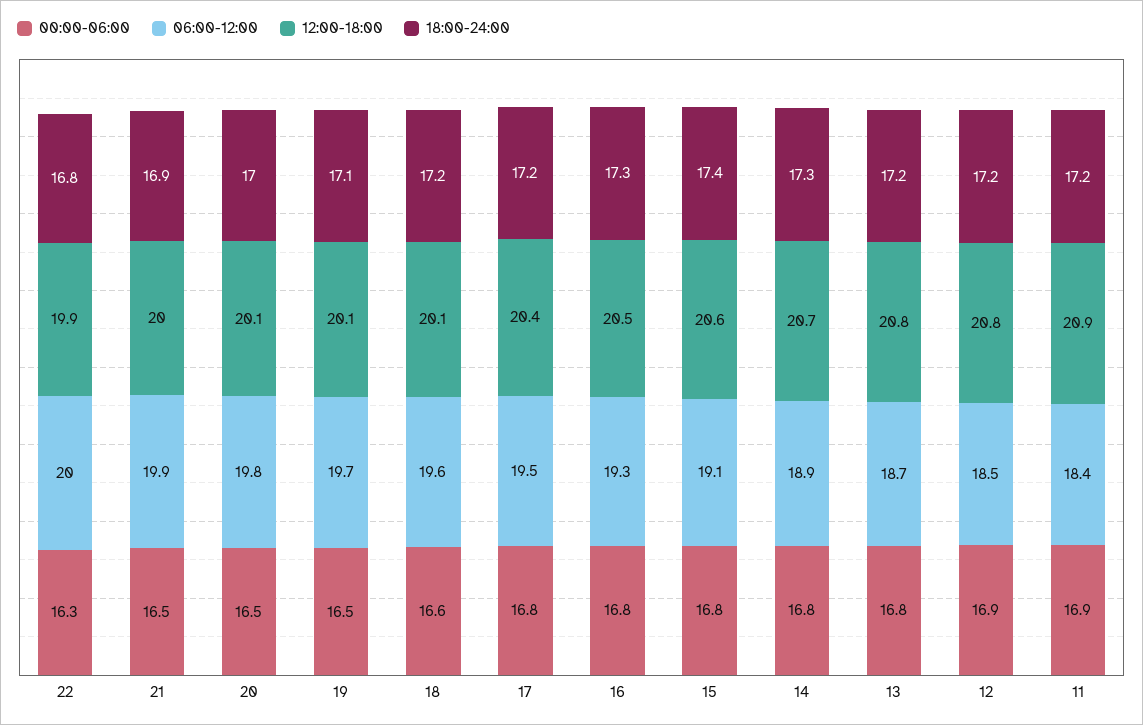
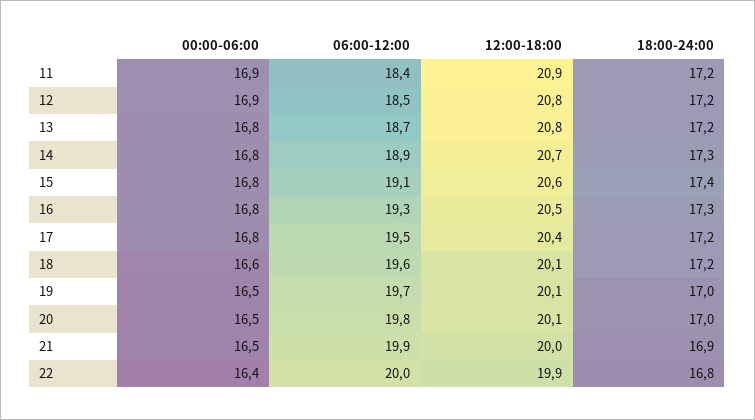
00:00-06:00, 22: 16.3 -> 16.4
18:00-24:00, 19: 17.1 -> 17

